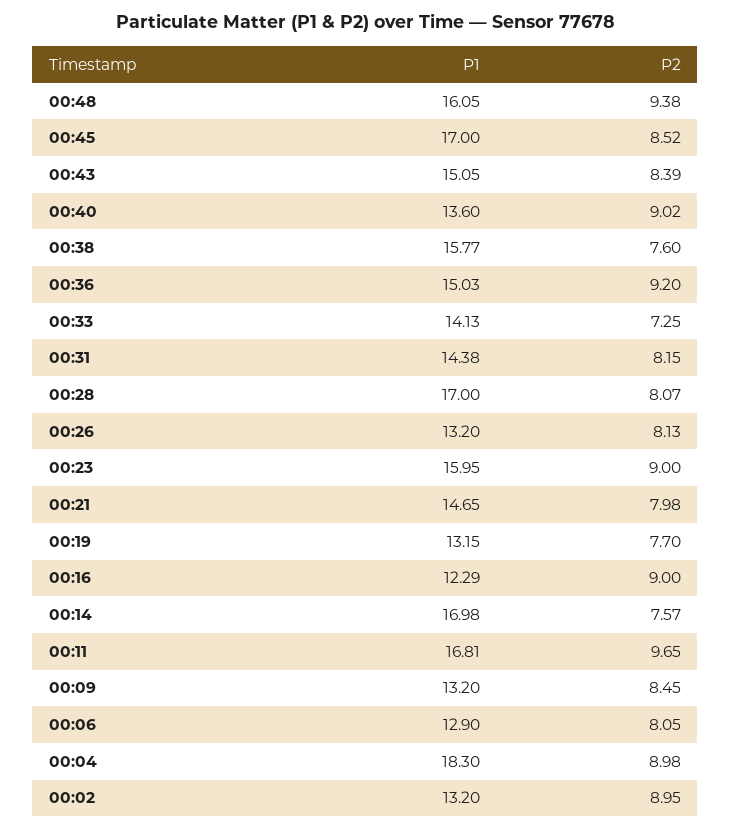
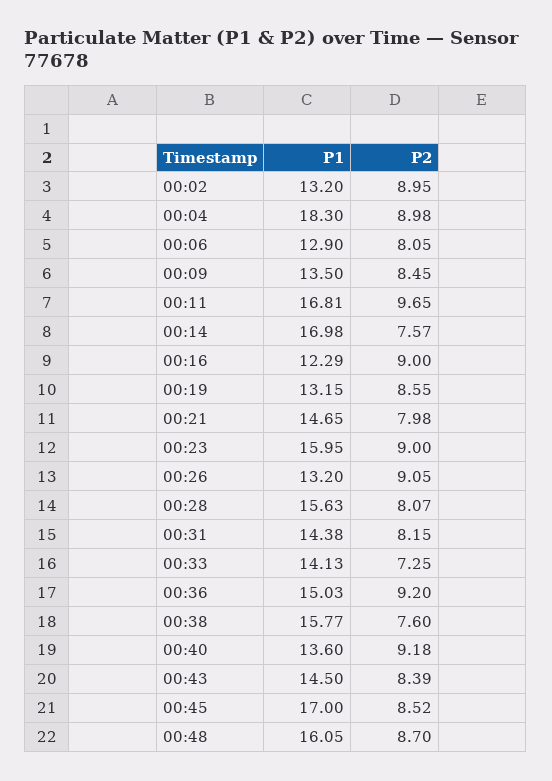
P2, 00:48: 9.38 -> 8.7
P1, 00:43: 15.05 -> 14.5
P2, 00:40: 9.02 -> 9.18
P1, 00:28: 17 -> 15.63
P2, 00:26: 8.13 -> 9.05
P2, 00:19: 7.7 -> 8.55
P1, 00:09: 13.2 -> 13.5

